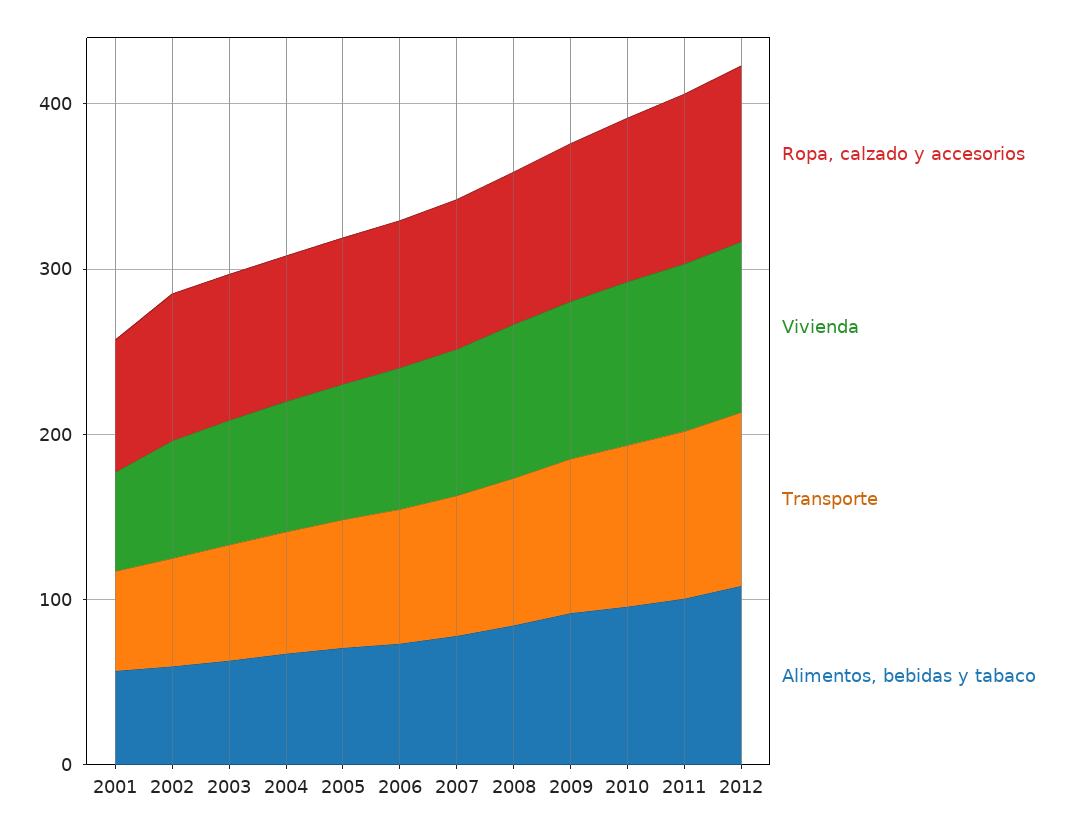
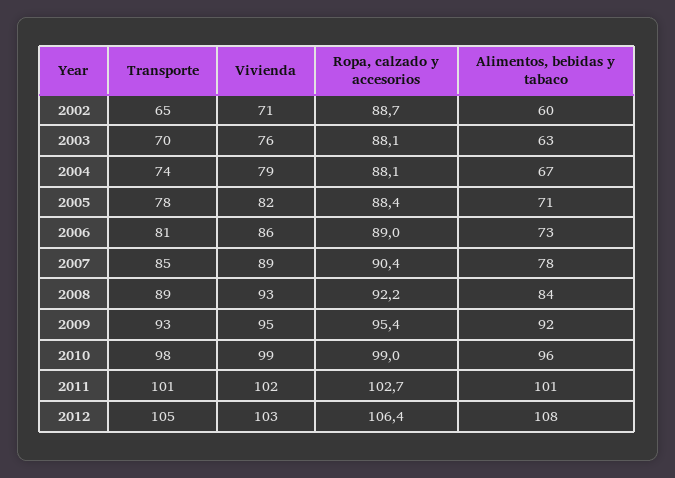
Ropa, calzado y accesorios, 2001: 80 -> none
Vivienda, 2001: 60 -> none
Transporte, 2001: 60 -> none
Alimentos, bebidas y tabaco, 2001: 60 -> none

